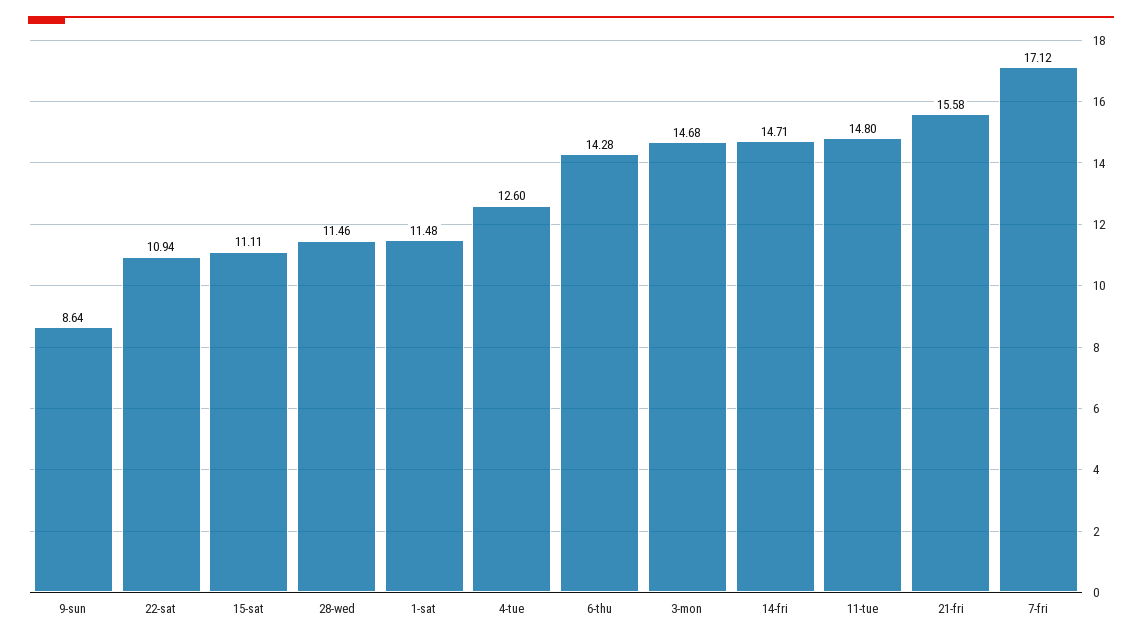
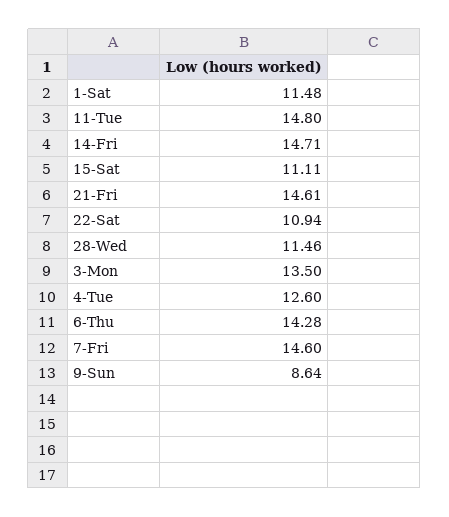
3-mon: 14.68 -> 13.5
21-fri: 15.58 -> 14.61
7-fri: 17.12 -> 14.6

